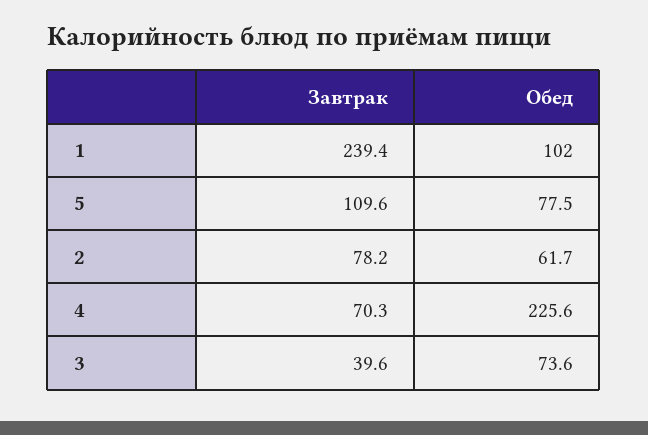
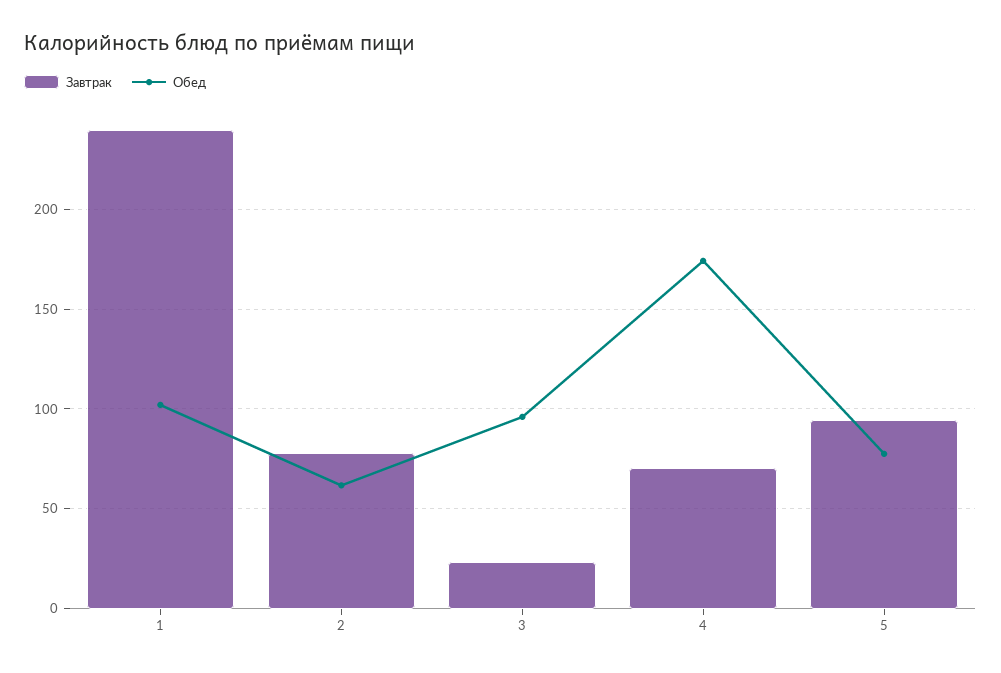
Завтрак, 5: 109.6 -> 95
Обед, 4: 225.6 -> 175
Завтрак, 3: 39.6 -> 25
Обед, 3: 73.6 -> 95

